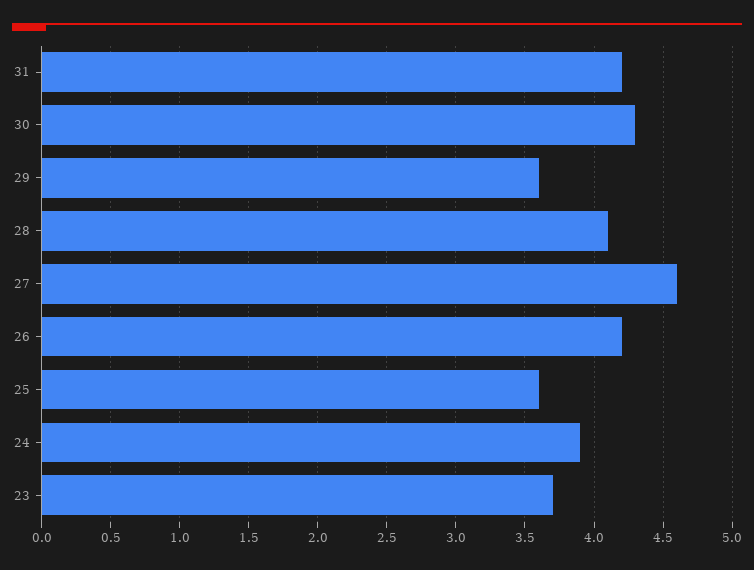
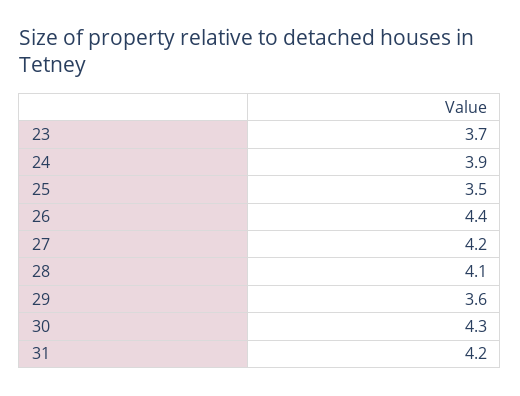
27: 4.6 -> 4.2
26: 4.2 -> 4.4
25: 3.6 -> 3.5

